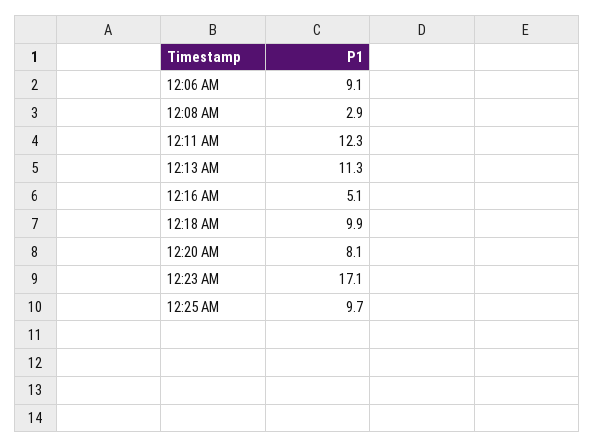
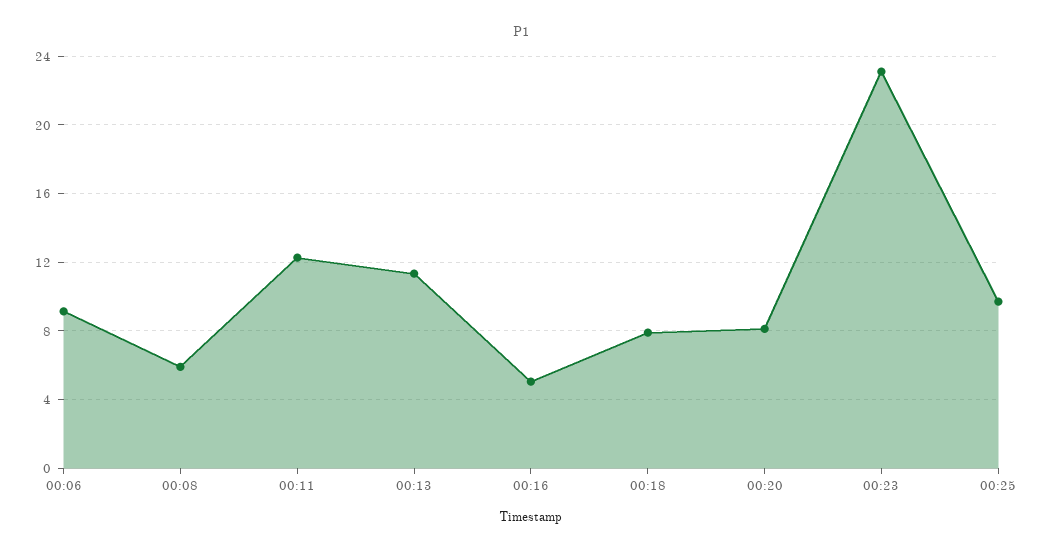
12:08 AM: 2.9 -> 6
12:18 AM: 9.9 -> 8
12:23 AM: 17.1 -> 23

